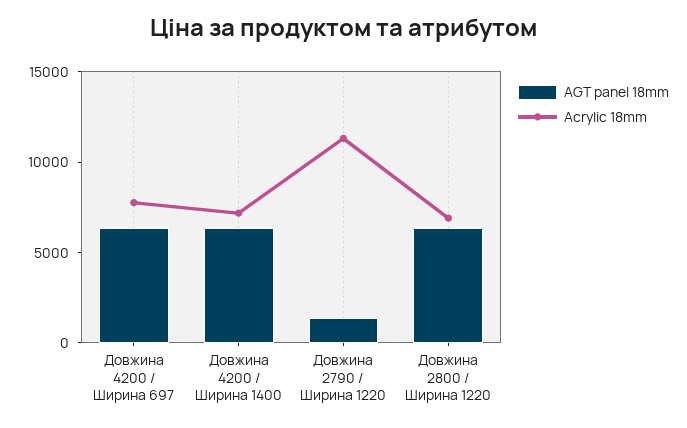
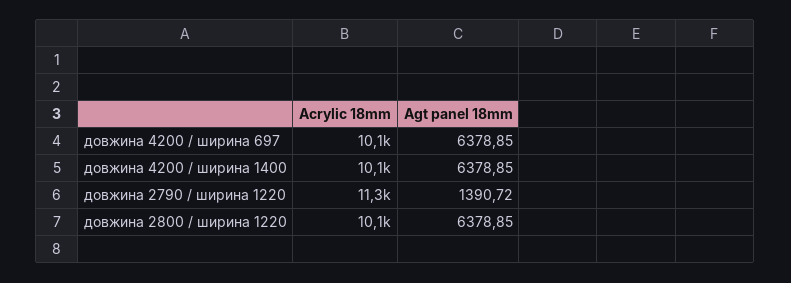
Acrylic 18mm, Довжина 4200 / Ширина 697: 8000 -> 10100
Acrylic 18mm, Довжина 4200 / Ширина 1400: 7000 -> 10100
Acrylic 18mm, Довжина 2800 / Ширина 1220: 7000 -> 10100

